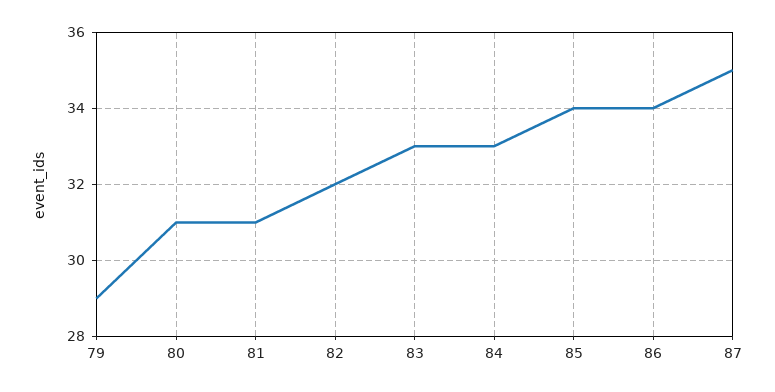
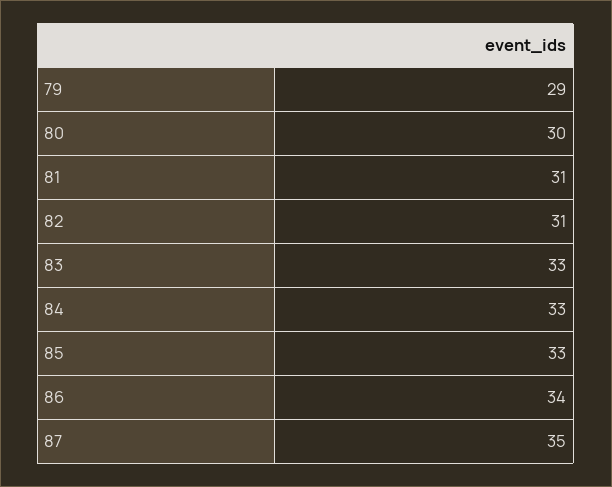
80: 31 -> 30
82: 32 -> 31
85: 34 -> 33

